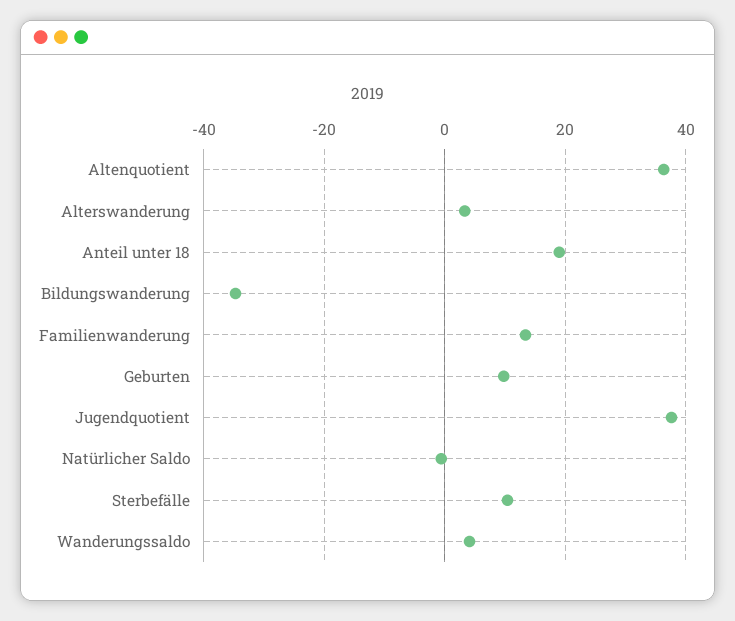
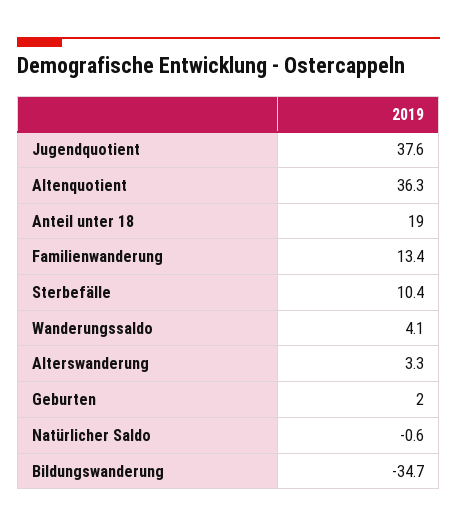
Geburten: 10 -> 2

